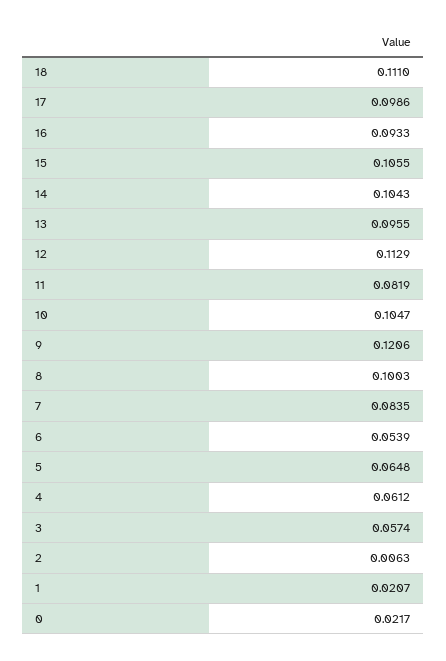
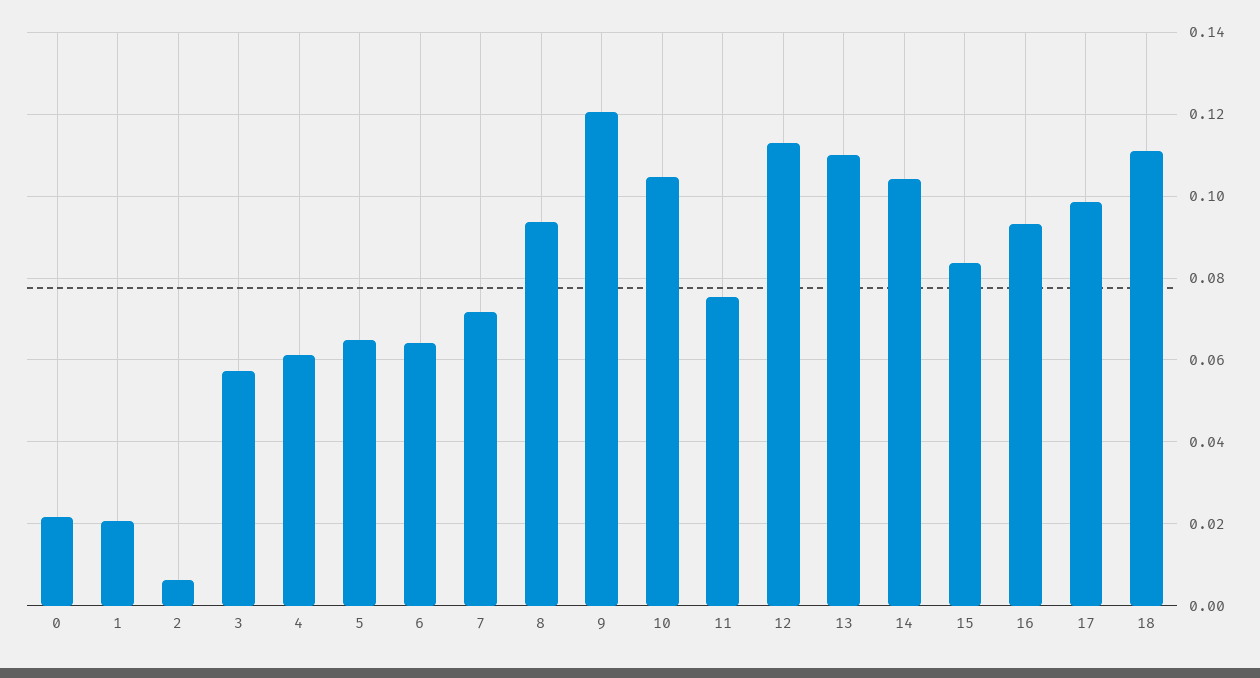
15: 0.1055 -> 0.084
13: 0.0955 -> 0.11
11: 0.0819 -> 0.076
8: 0.1003 -> 0.094
7: 0.0835 -> 0.072
6: 0.0539 -> 0.064

